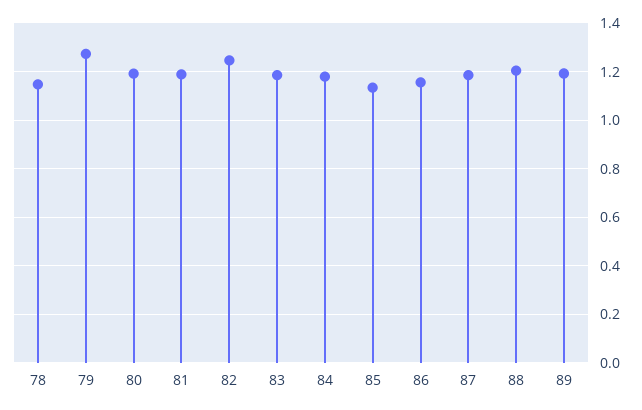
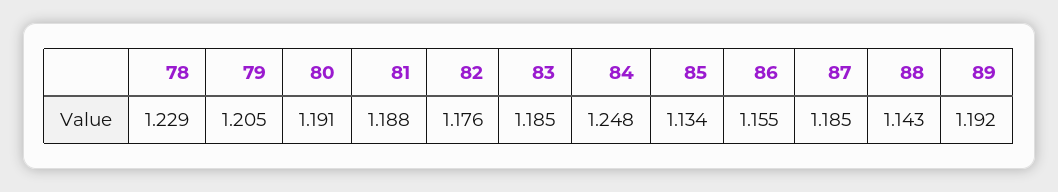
78: 1.15 -> 1.229
79: 1.275 -> 1.205
82: 1.25 -> 1.176
84: 1.175 -> 1.248
88: 1.2 -> 1.143

